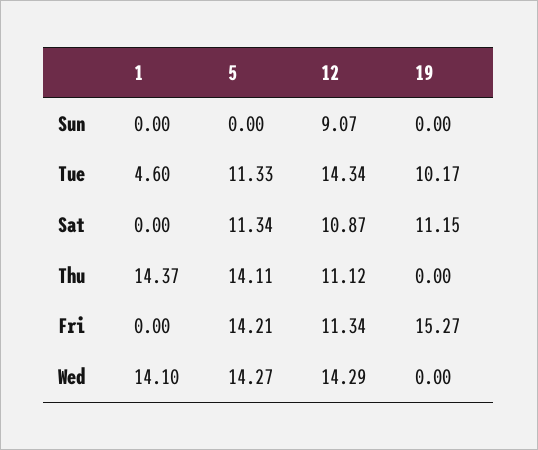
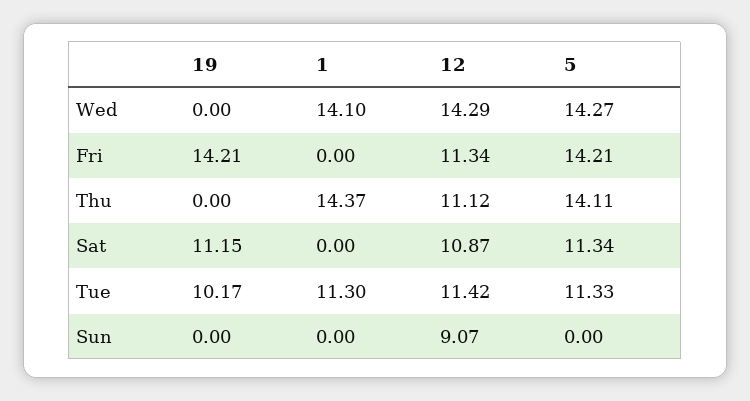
1, Tue: 4.6 -> 11.3
12, Tue: 14.34 -> 11.42
19, Fri: 15.27 -> 14.21

